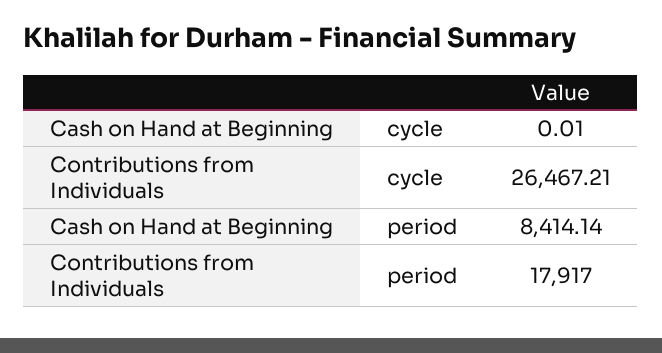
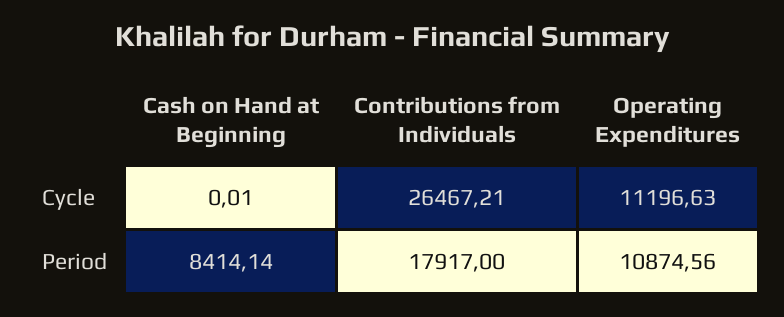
Operating Expenditures, cycle: none -> 11196.63
Operating Expenditures, period: none -> 10874.56

